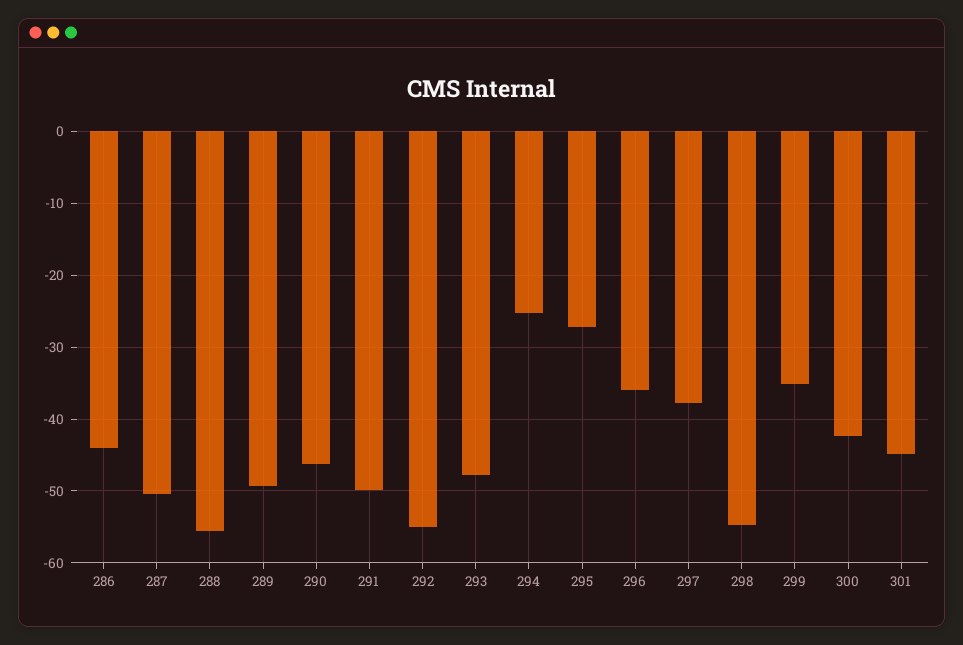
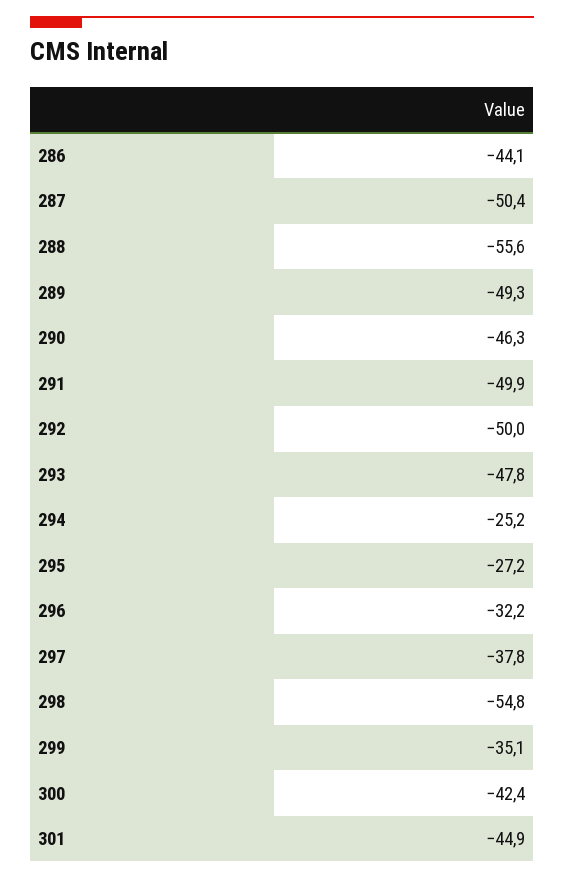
292: -55 -> -50
296: -36 -> -32.2

